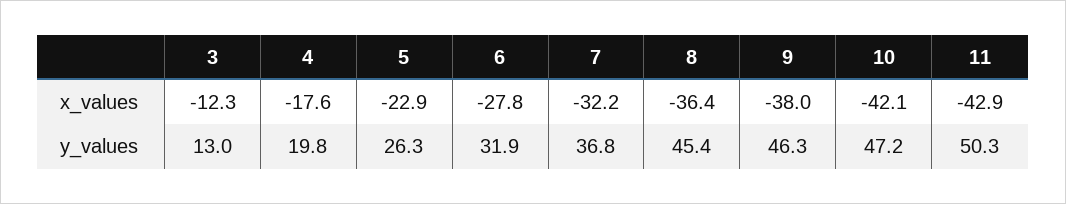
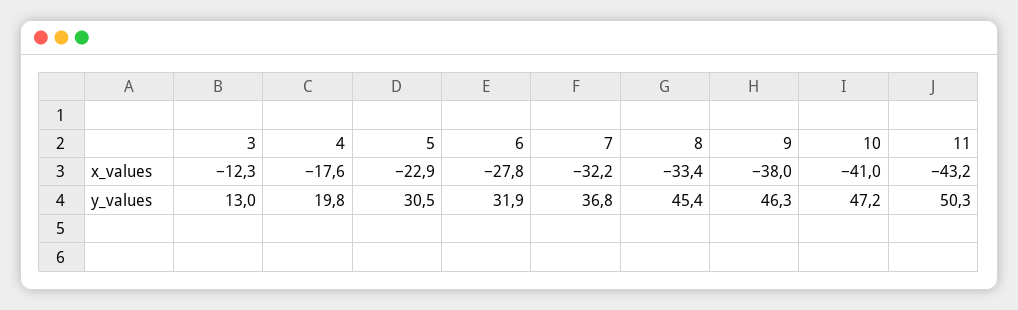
8, x_values: -36.4 -> -33.4
10, x_values: -42.1 -> -41
11, x_values: -42.9 -> -43.2
5, y_values: 26.3 -> 30.5

